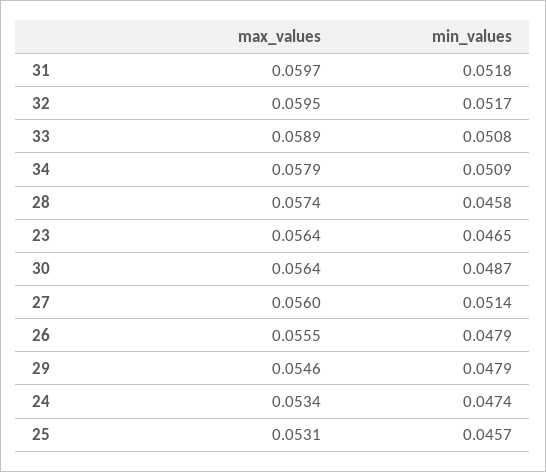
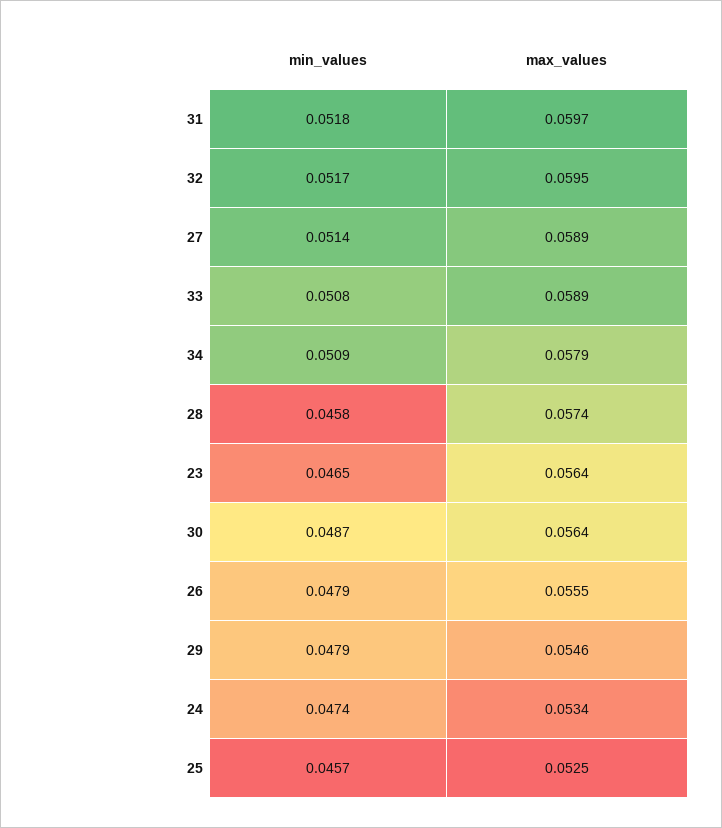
max_values, 27: 0.056 -> 0.0589
max_values, 25: 0.0531 -> 0.0525

